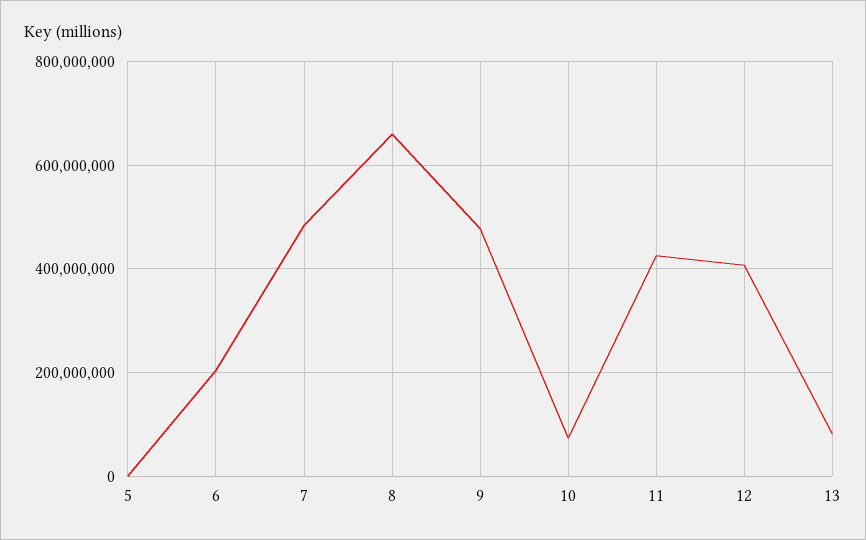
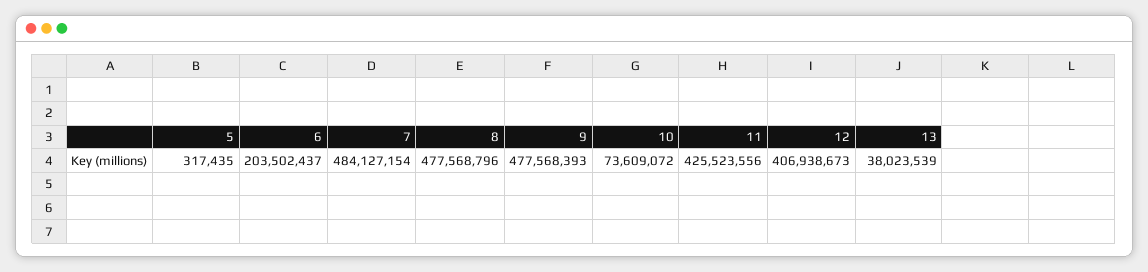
8: 660000000 -> 477568796
13: 80000000 -> 38023539

